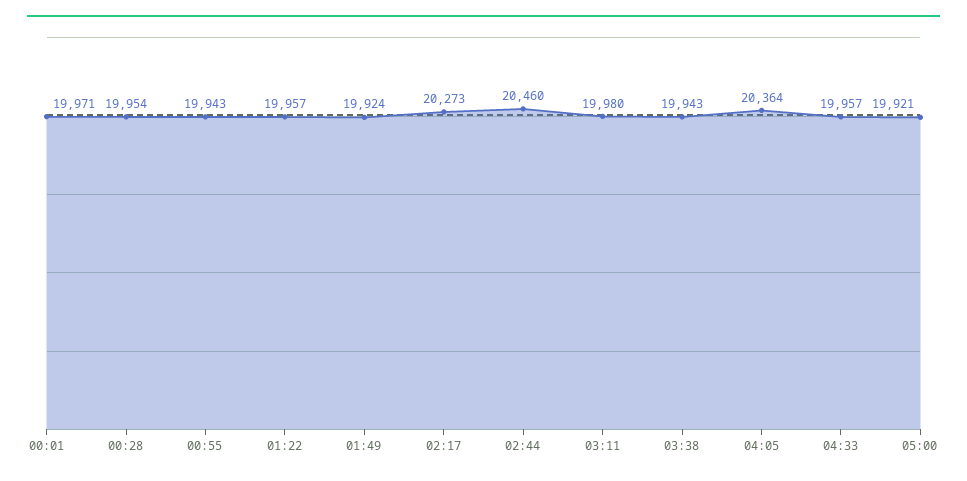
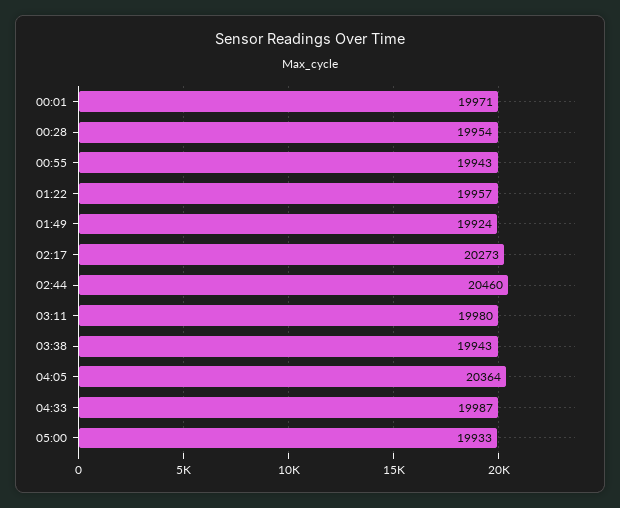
04:33: 19957 -> 19987
05:00: 19921 -> 19933

